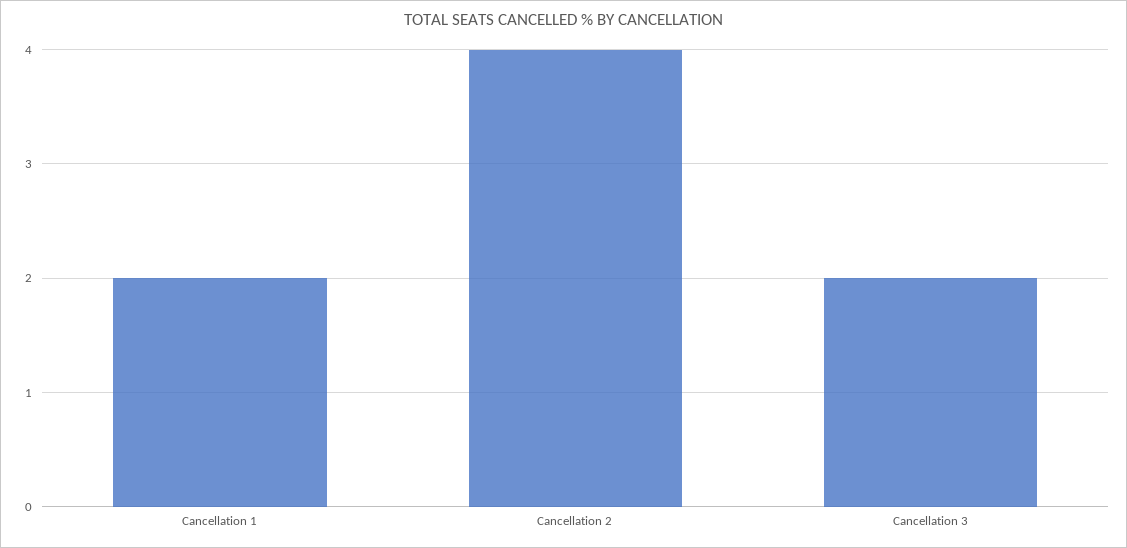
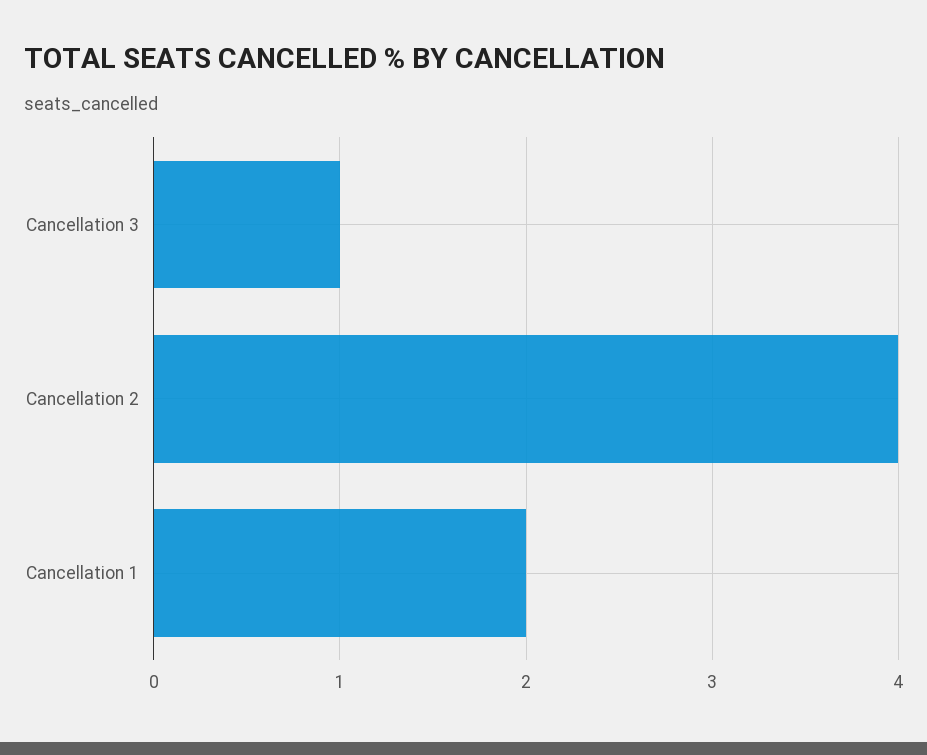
Cancellation 3: 2 -> 1

